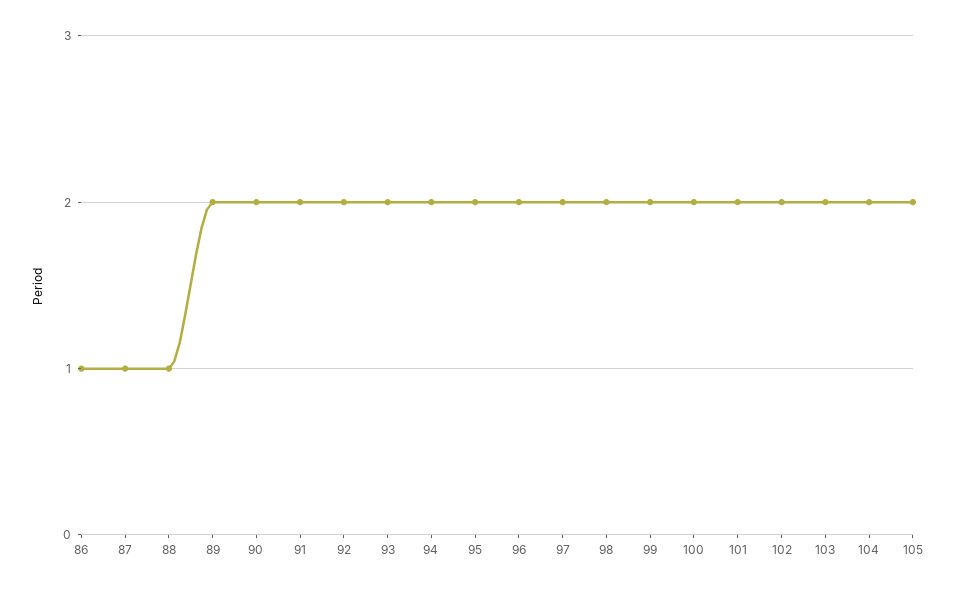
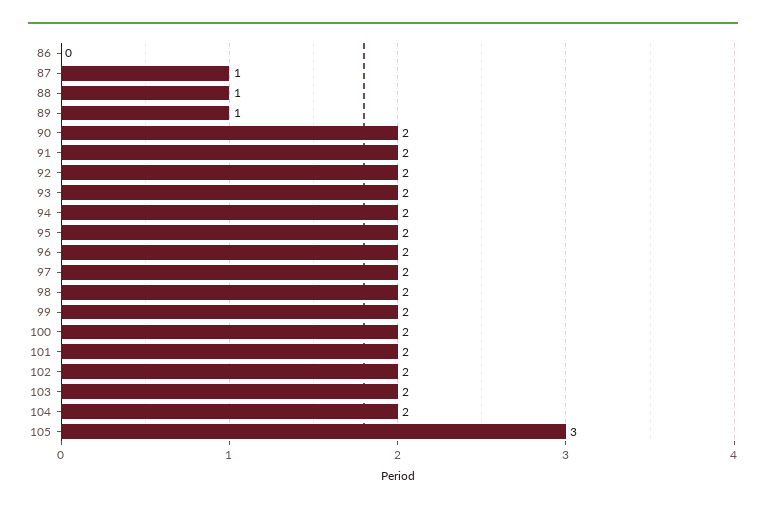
86: 1 -> 0
89: 2 -> 1
105: 2 -> 3

